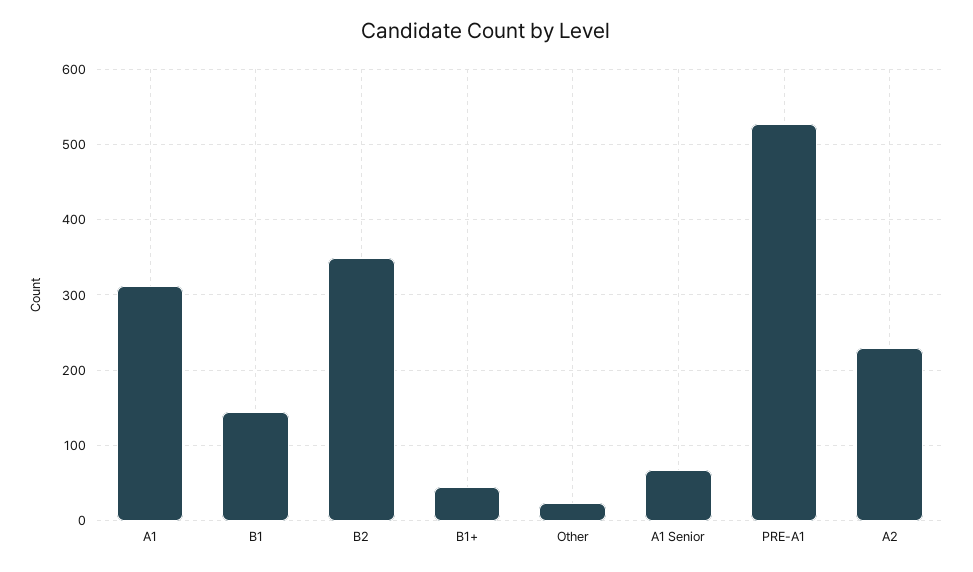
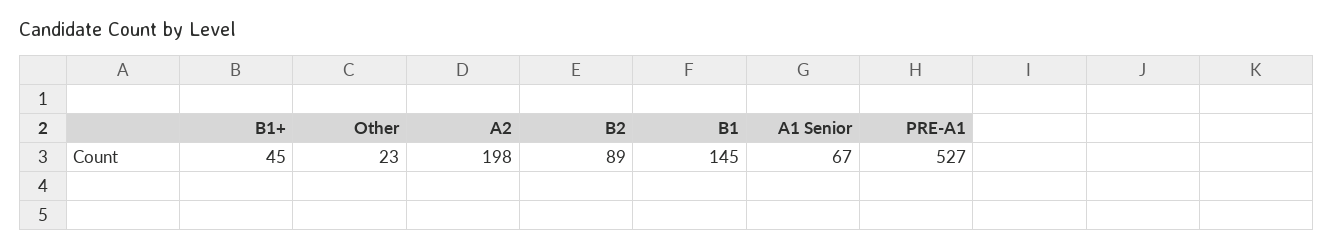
A1: 310 -> none
B2: 350 -> 89
A2: 230 -> 198

